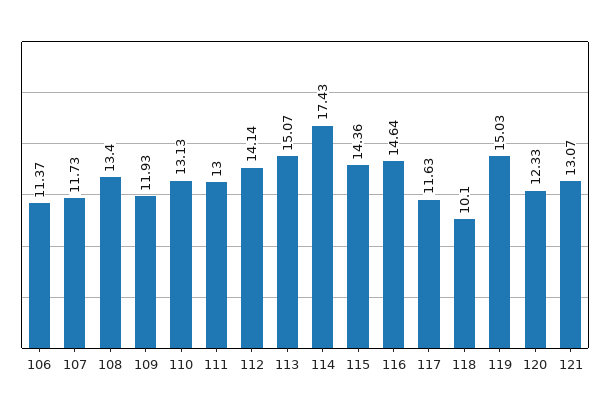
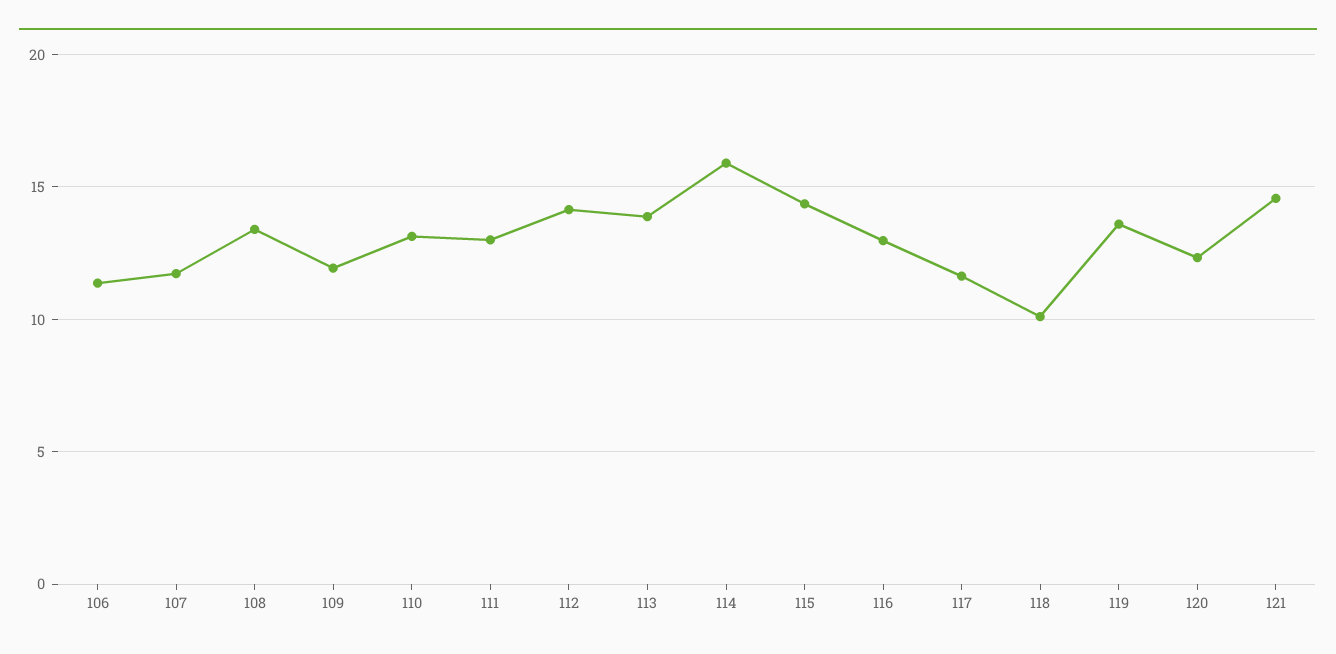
113: 15.07 -> 14
114: 17.43 -> 16
116: 14.64 -> 13
119: 15.03 -> 13.5
121: 13.07 -> 14.5

